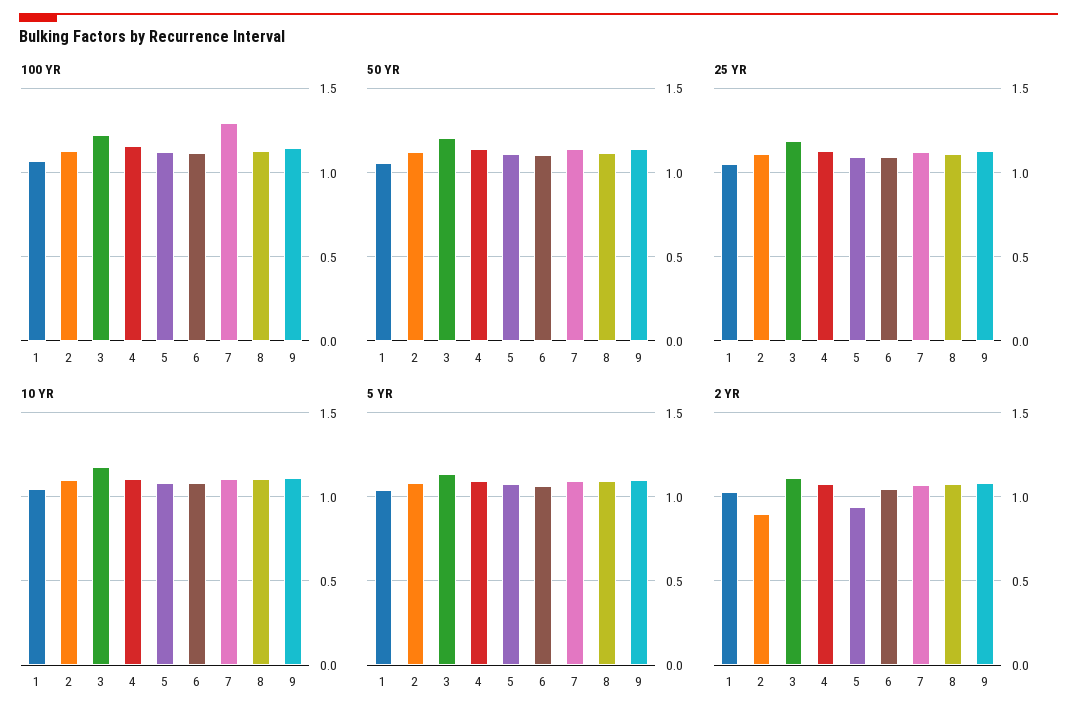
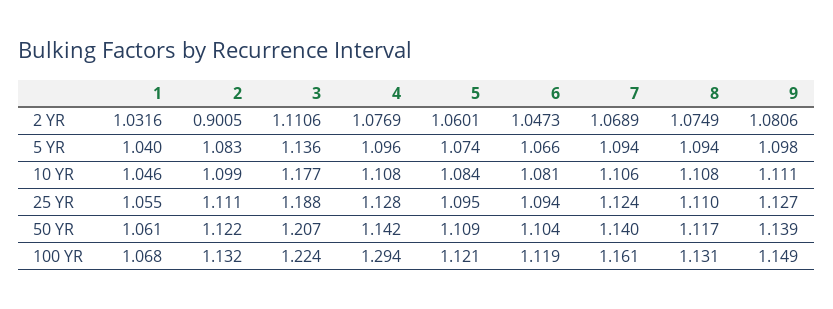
100 YR, 4: 1.15 -> 1.294
100 YR, 7: 1.3 -> 1.161
2 YR, 5: 0.95 -> 1.0601

